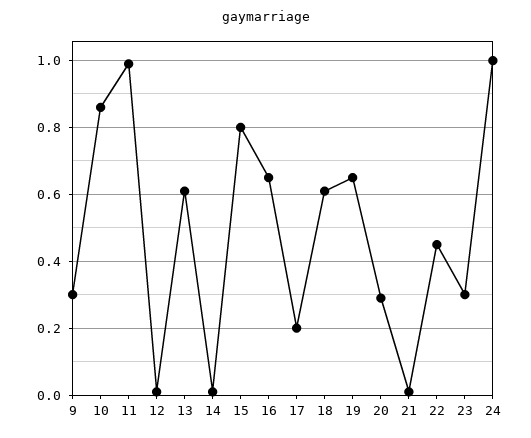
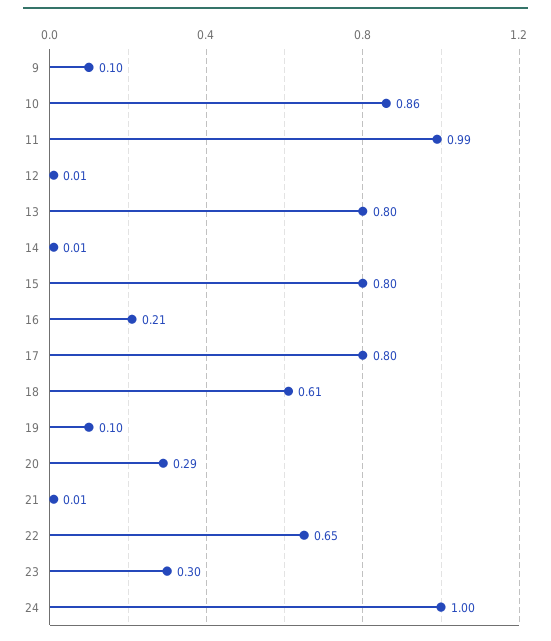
9: 0.3 -> 0.1
13: 0.6 -> 0.8
16: 0.65 -> 0.21
17: 0.2 -> 0.8
19: 0.65 -> 0.1
22: 0.45 -> 0.65

